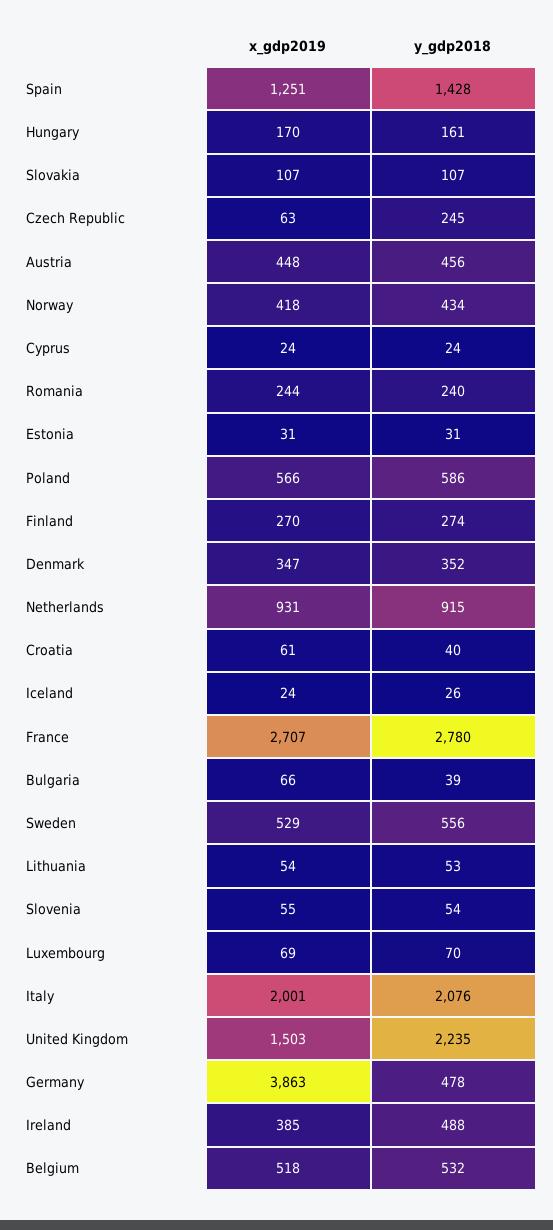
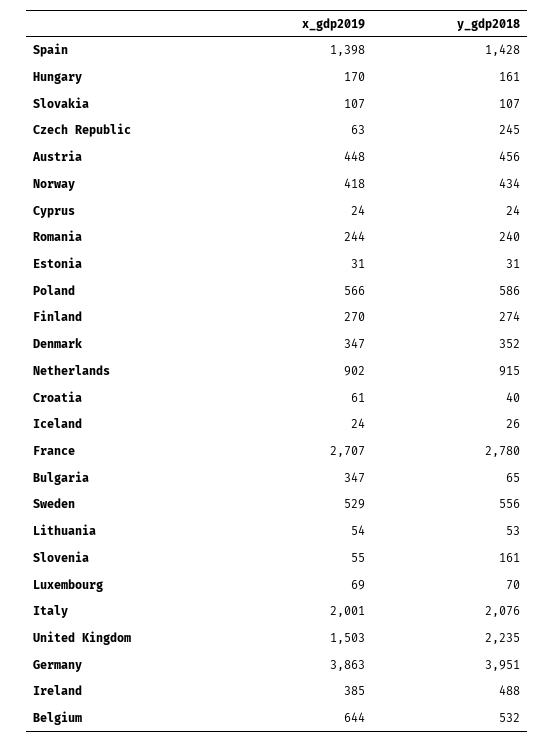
x_gdp2019, Spain: 1251 -> 1398
x_gdp2019, Netherlands: 931 -> 902
x_gdp2019, Bulgaria: 66 -> 347
y_gdp2018, Bulgaria: 39 -> 65
y_gdp2018, Slovenia: 54 -> 161
y_gdp2018, Germany: 478 -> 3951
x_gdp2019, Belgium: 518 -> 644

